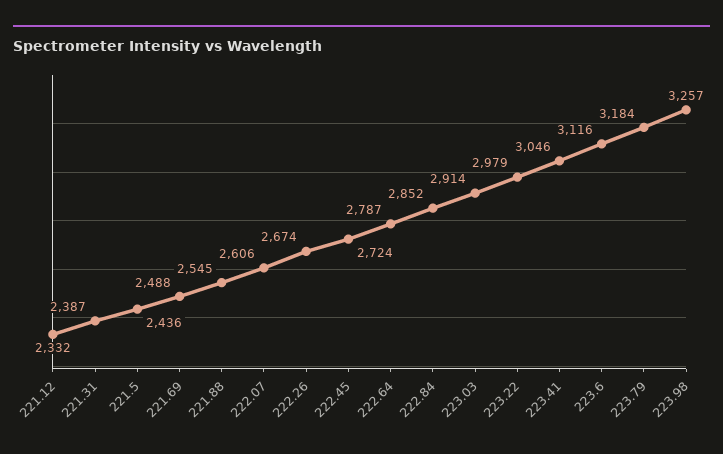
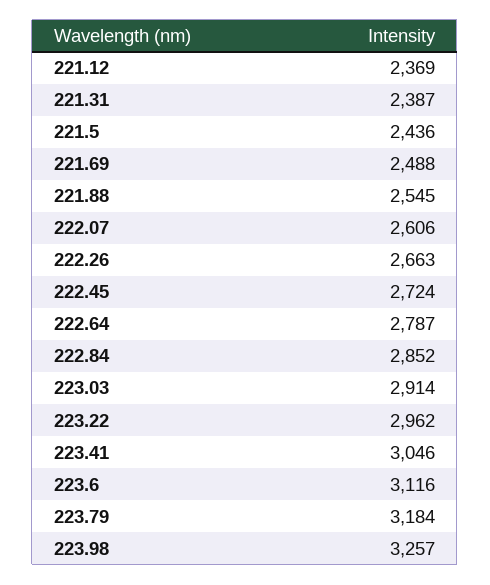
221.12: 2332 -> 2369
222.26: 2674 -> 2663
223.22: 2979 -> 2962

